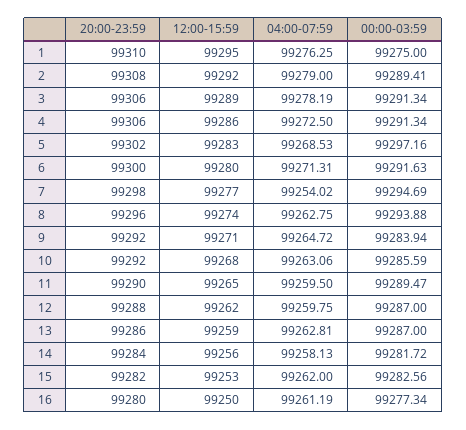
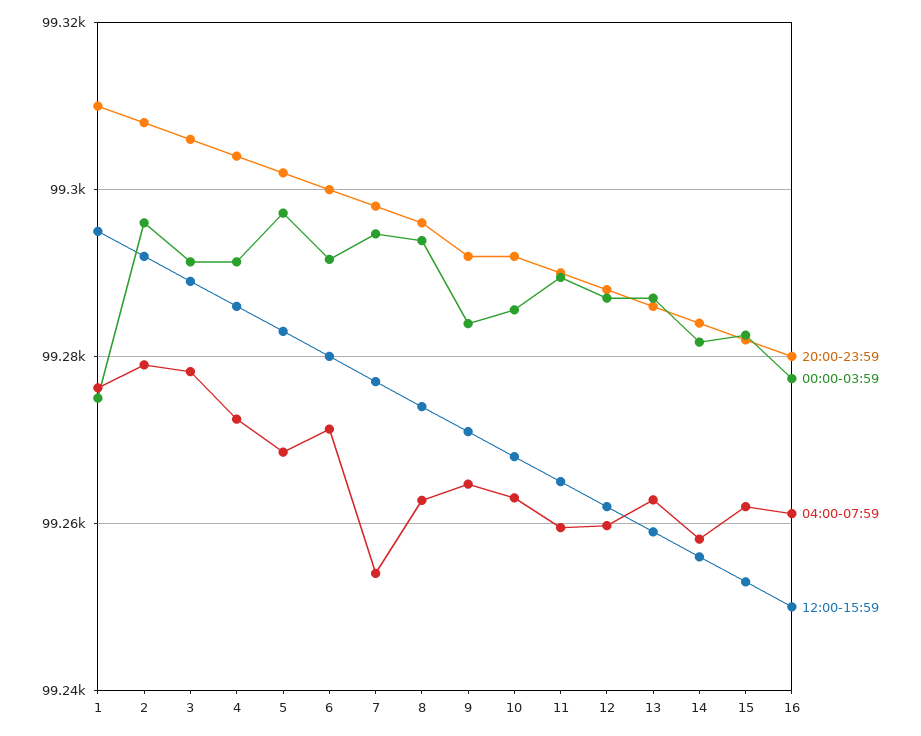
00:00-03:59, 2: 99289.41 -> 99296
20:00-23:59, 4: 99306 -> 99304

